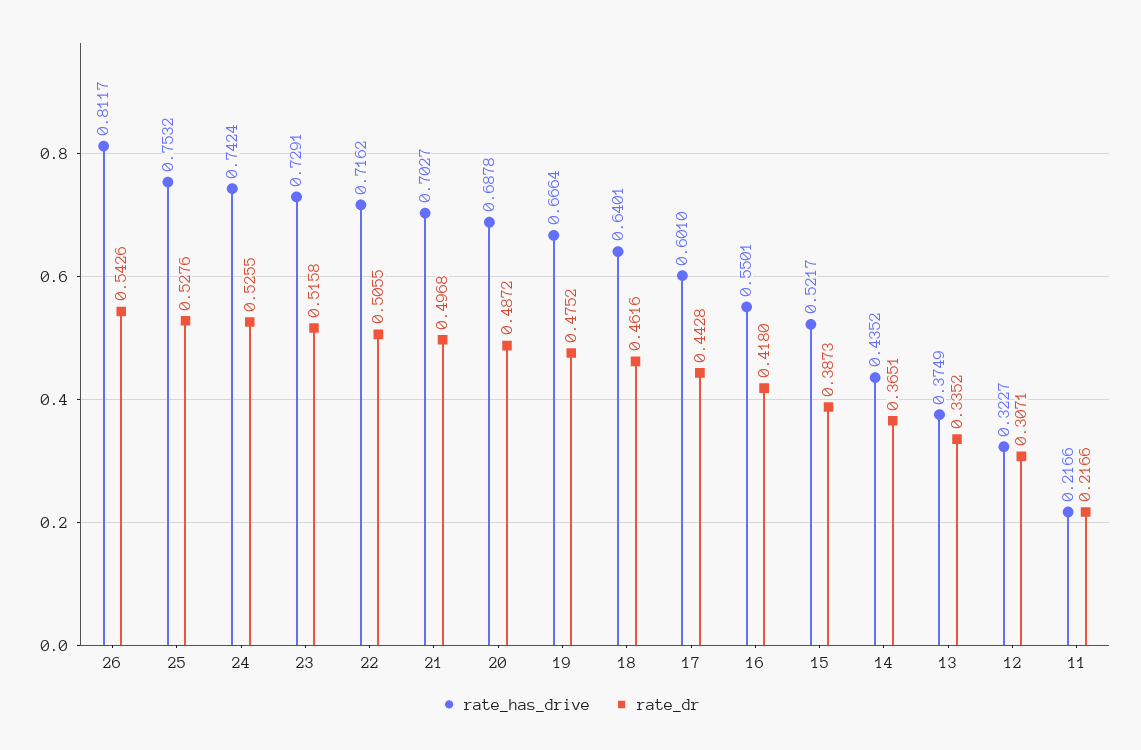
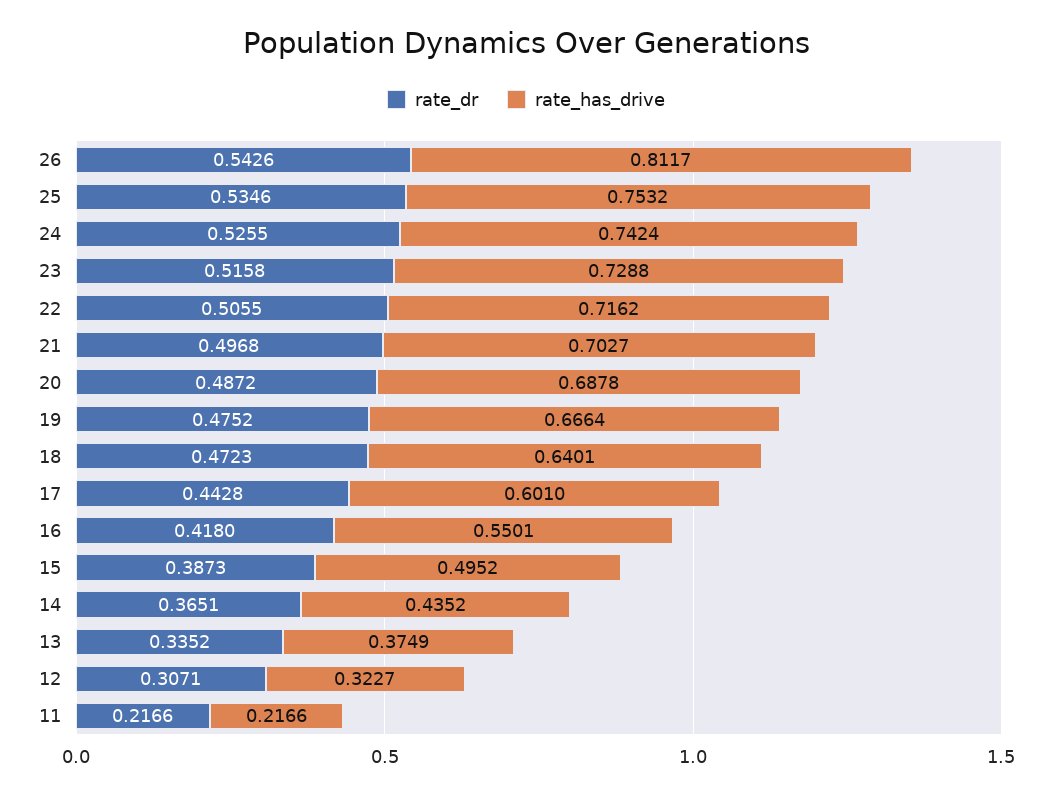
rate_dr, 25: 0.5276 -> 0.5346
rate_has_drive, 23: 0.7291 -> 0.7288
rate_dr, 18: 0.4616 -> 0.4723
rate_has_drive, 15: 0.5217 -> 0.4952

